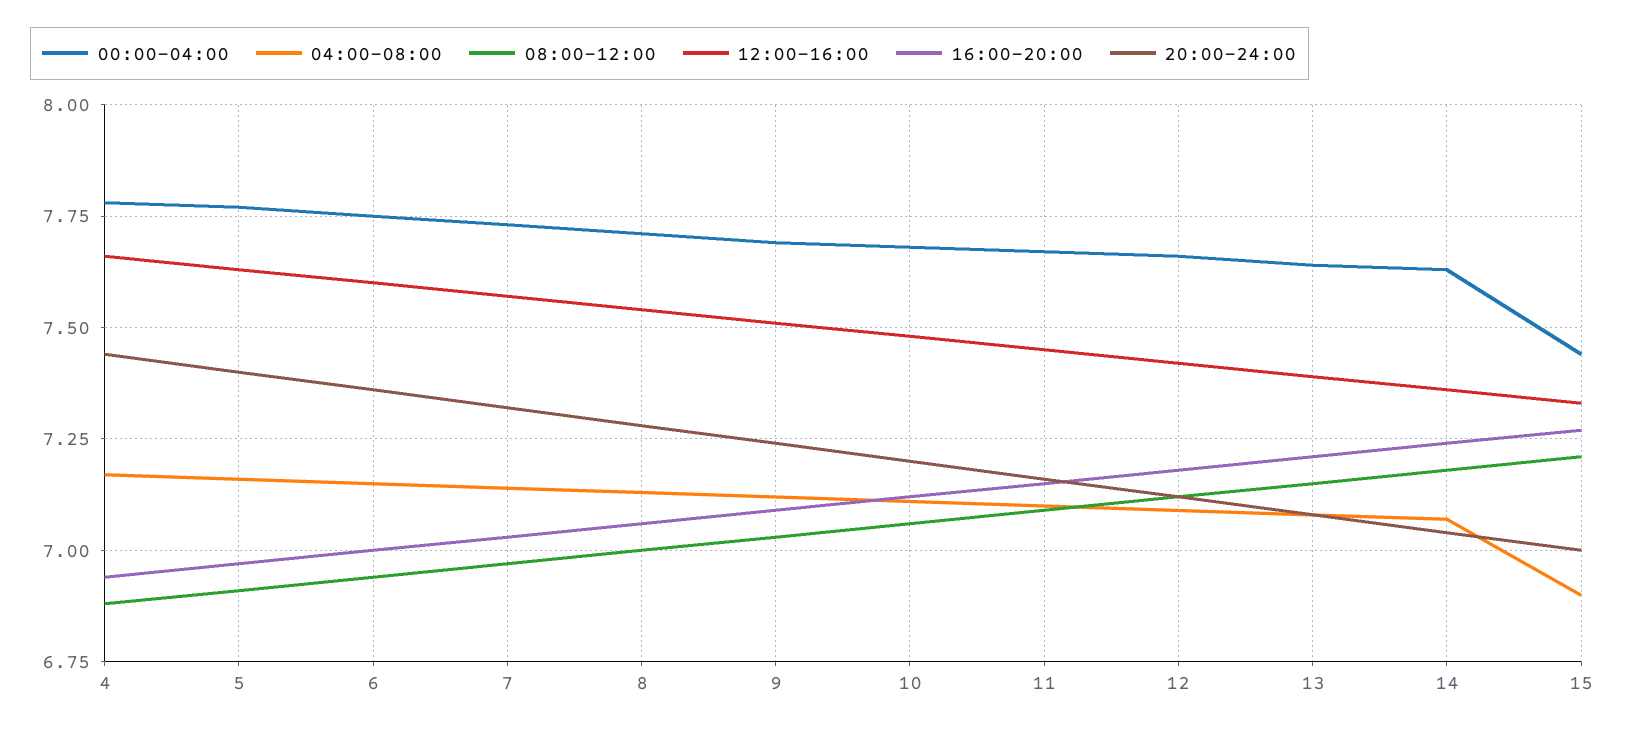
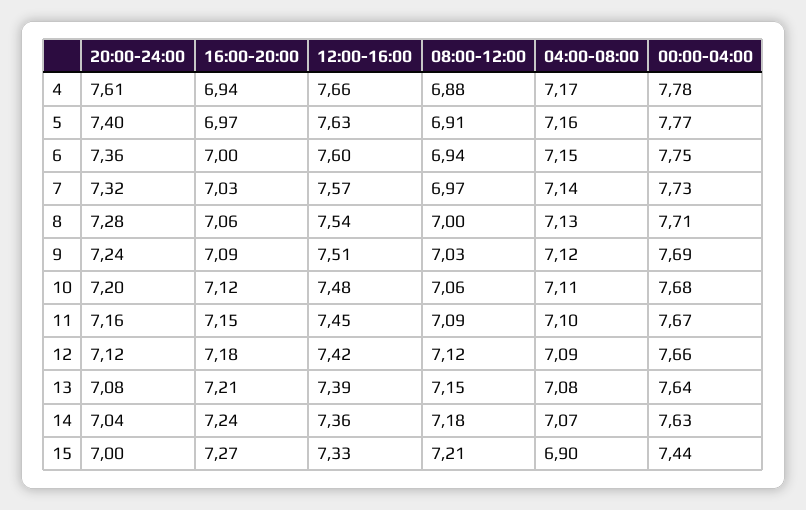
20:00-24:00, 4: 7.45 -> 7.61

